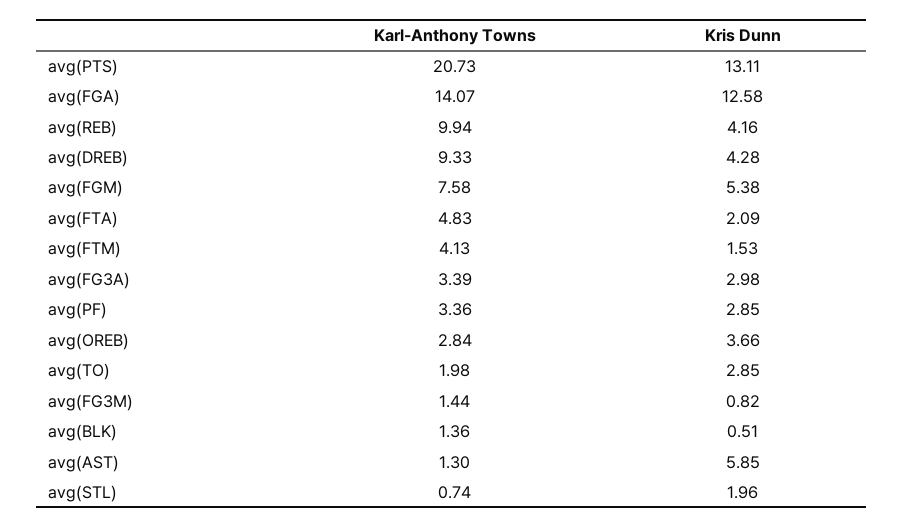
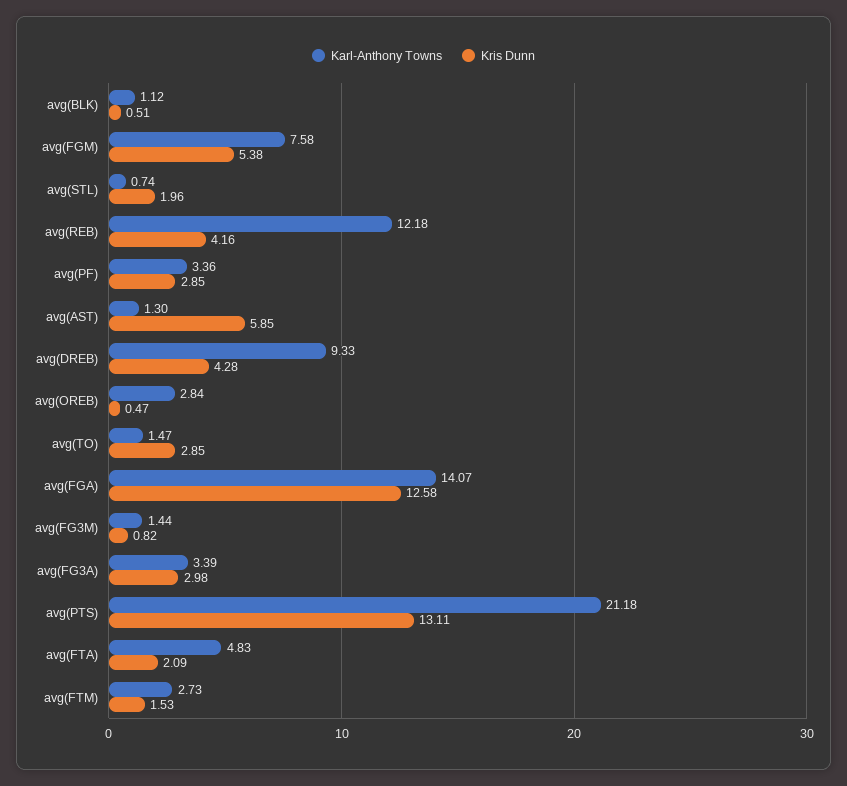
Karl-Anthony Towns, avg(PTS): 20.73 -> 21.18
Karl-Anthony Towns, avg(REB): 9.94 -> 12.18
Karl-Anthony Towns, avg(FTM): 4.13 -> 2.73
Kris Dunn, avg(OREB): 3.66 -> 0.47
Karl-Anthony Towns, avg(TO): 1.98 -> 1.47
Karl-Anthony Towns, avg(BLK): 1.36 -> 1.12

